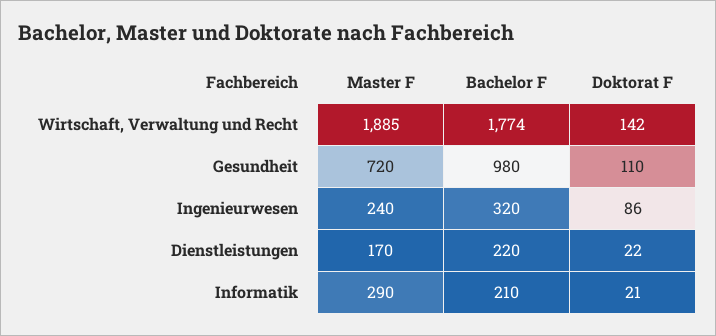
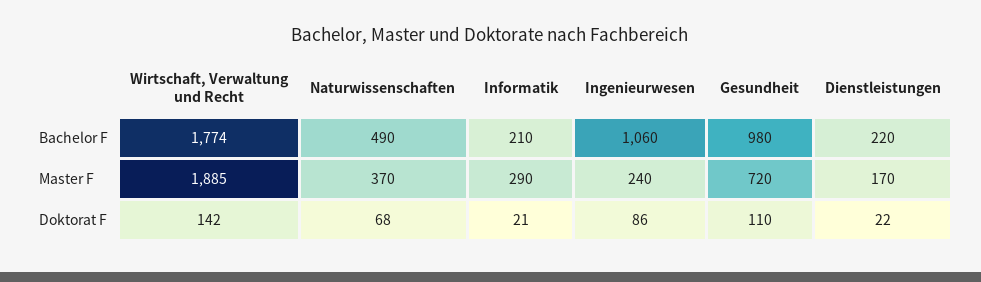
Bachelor F, Ingenieurwesen: 320 -> 1060
Bachelor F, Naturwissenschaften: none -> 490
Master F, Naturwissenschaften: none -> 370
Doktorat F, Naturwissenschaften: none -> 68

